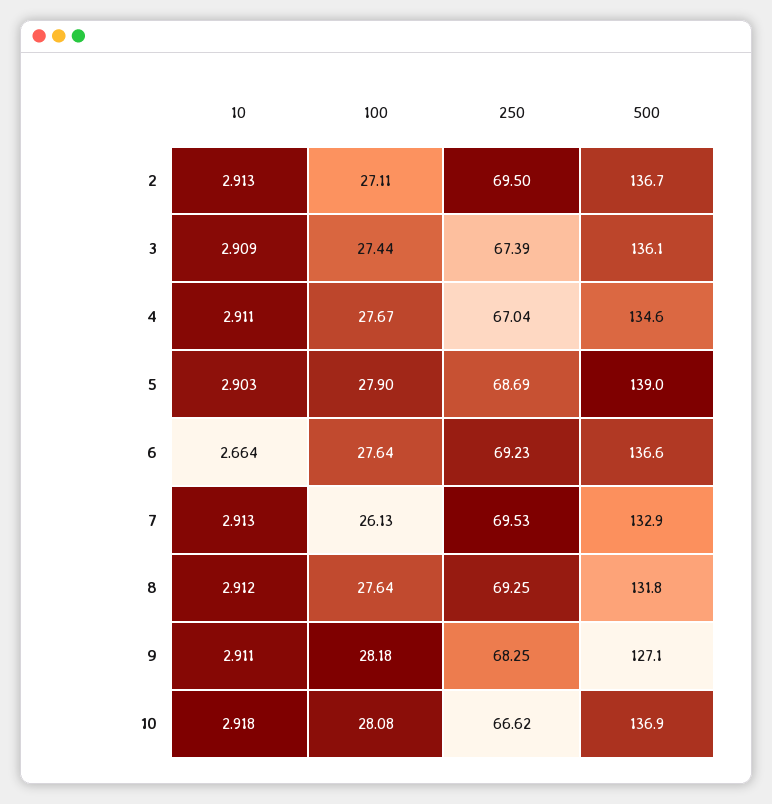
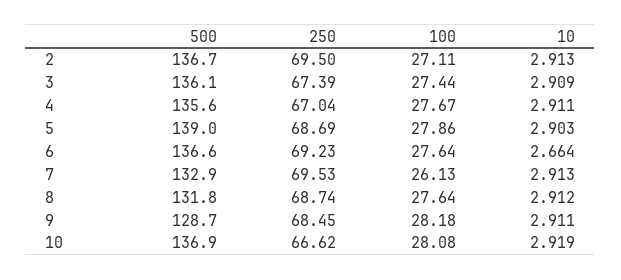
500, 4: 134.6 -> 135.6
100, 5: 27.9 -> 27.86
250, 8: 69.25 -> 68.74
250, 9: 68.25 -> 68.45
500, 9: 127.1 -> 128.7
10, 10: 2.918 -> 2.919

